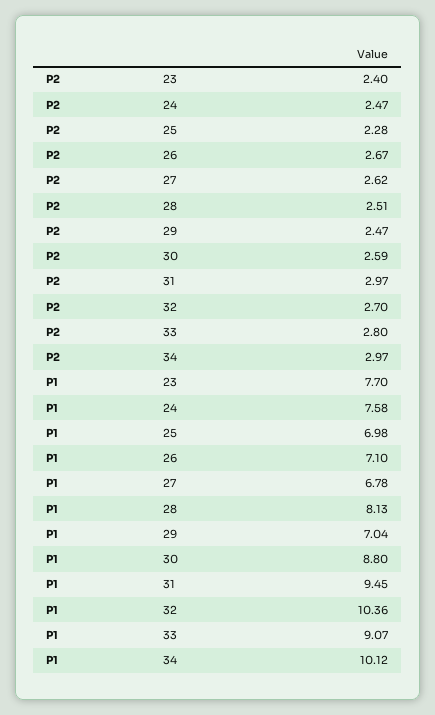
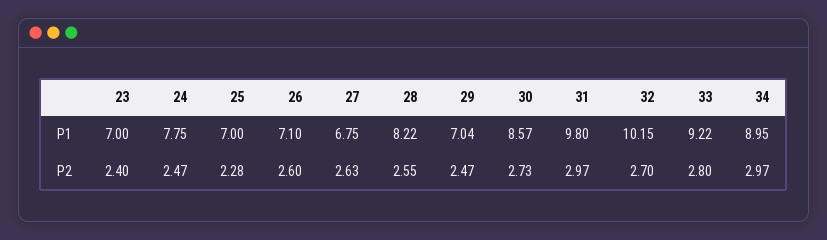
P2, 26: 2.67 -> 2.6
P2, 27: 2.62 -> 2.63
P2, 28: 2.51 -> 2.55
P2, 30: 2.59 -> 2.73
P1, 23: 7.7 -> 7
P1, 24: 7.58 -> 7.75
P1, 25: 6.98 -> 7
P1, 27: 6.78 -> 6.75
P1, 28: 8.13 -> 8.22
P1, 30: 8.8 -> 8.57
P1, 31: 9.45 -> 9.8
P1, 32: 10.36 -> 10.15
P1, 33: 9.07 -> 9.22
P1, 34: 10.12 -> 8.95

